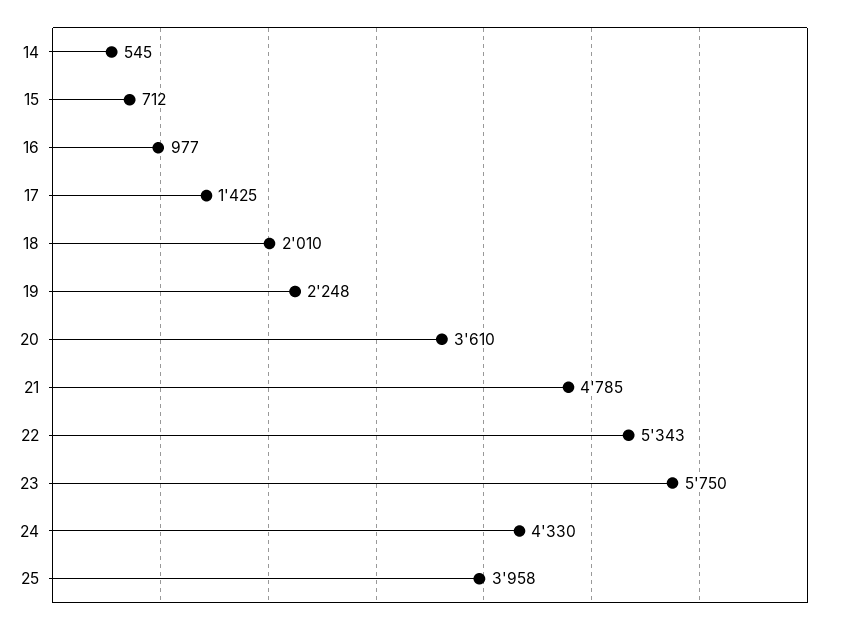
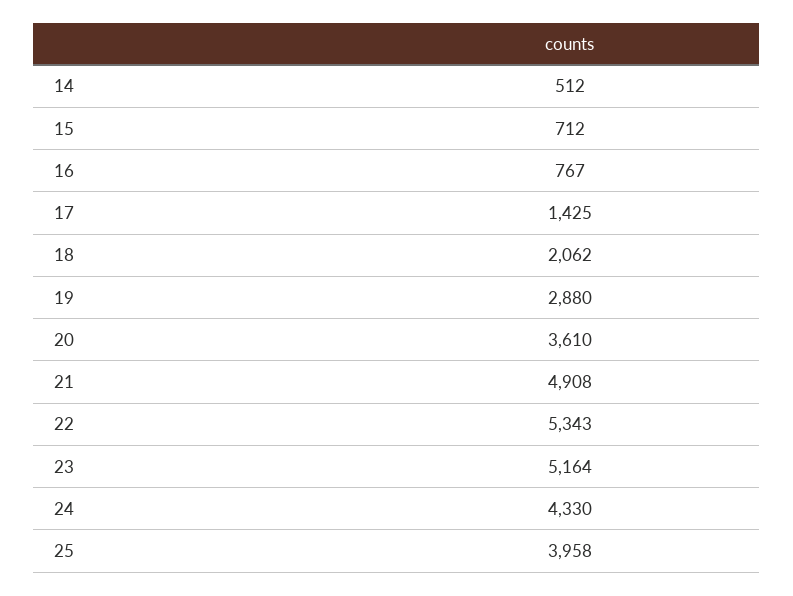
14: 545 -> 512
16: 977 -> 767
18: 2010 -> 2062
19: 2248 -> 2880
21: 4785 -> 4908
23: 5750 -> 5164

